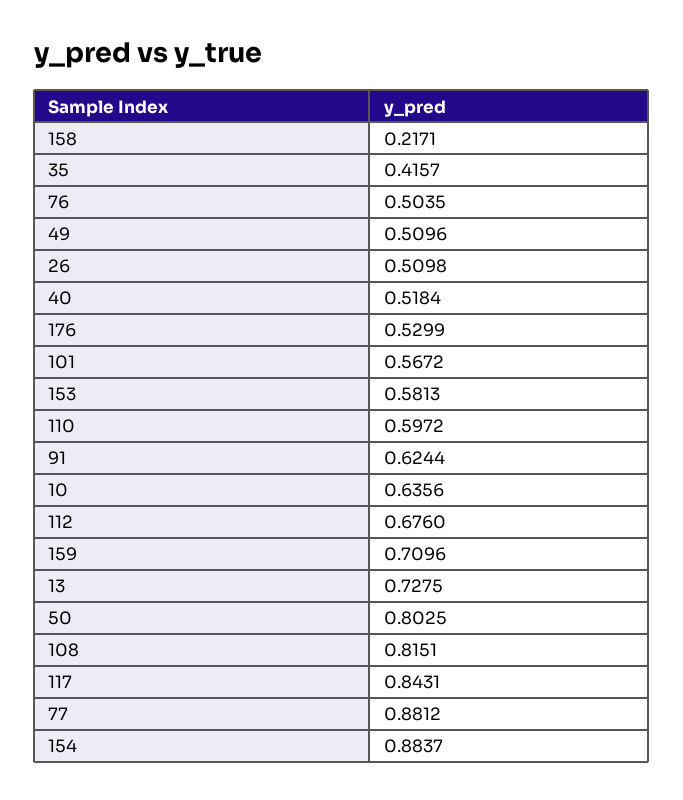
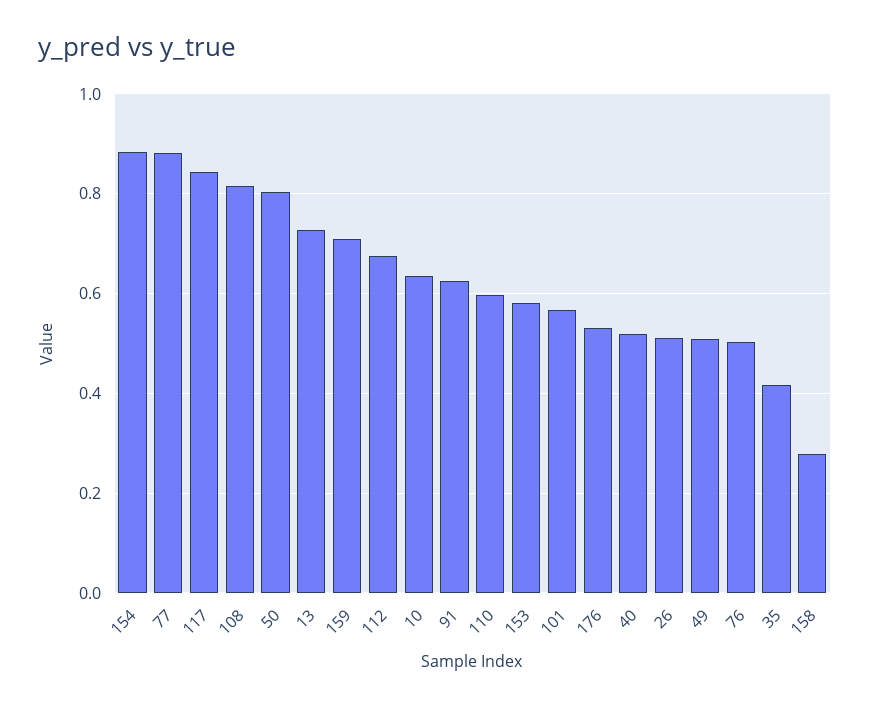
158: 0.2171 -> 0.28

